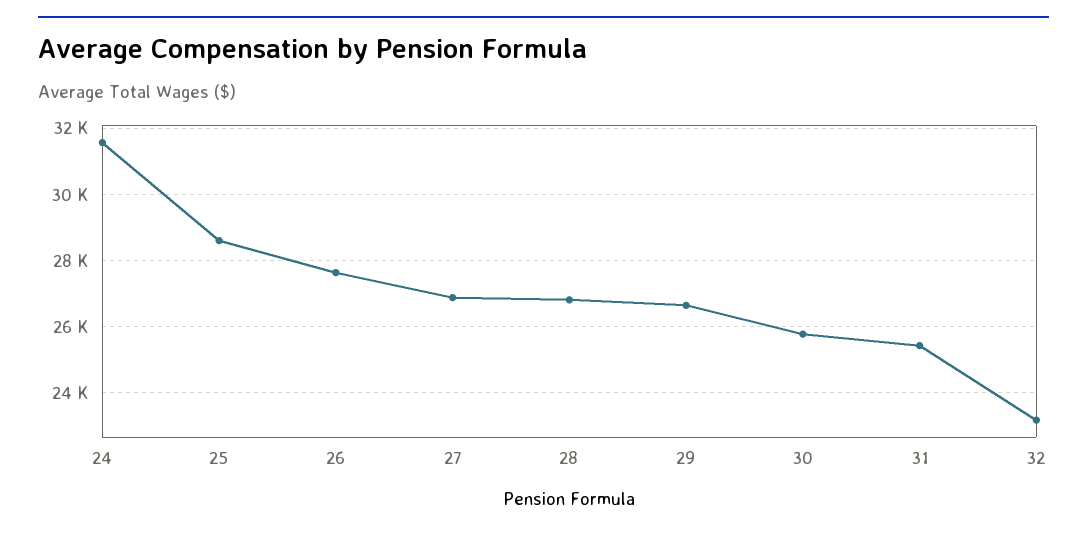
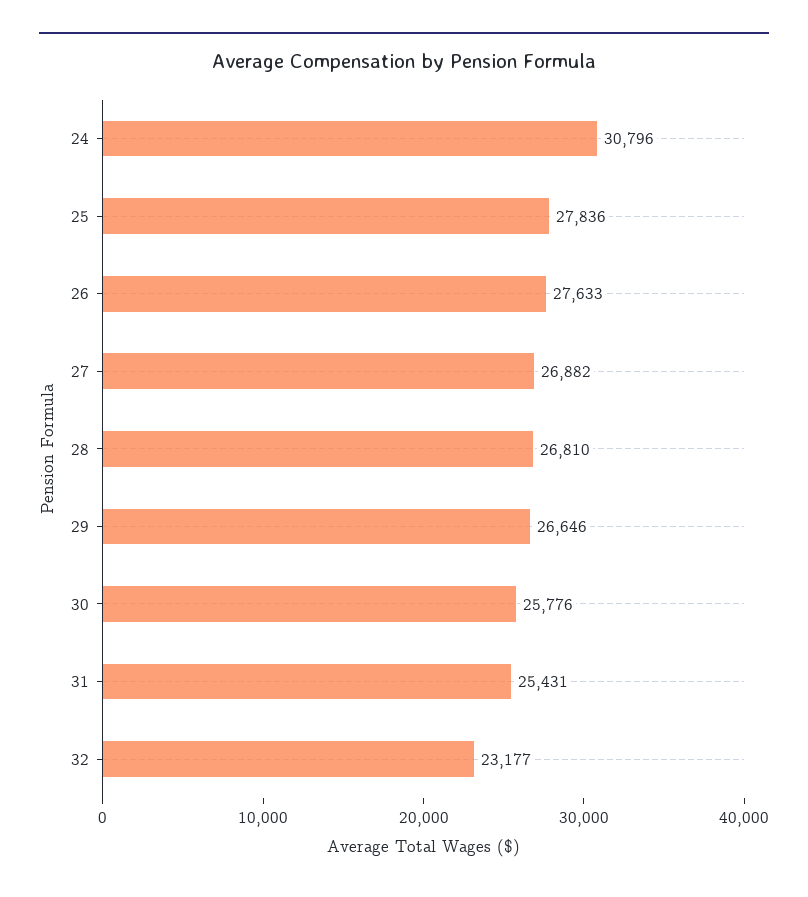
24: 31600 -> 30796
25: 28600 -> 27836

